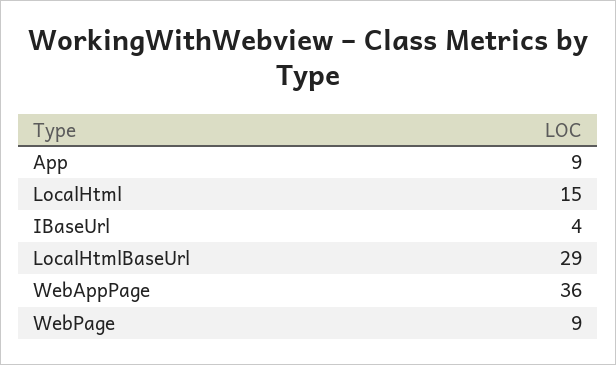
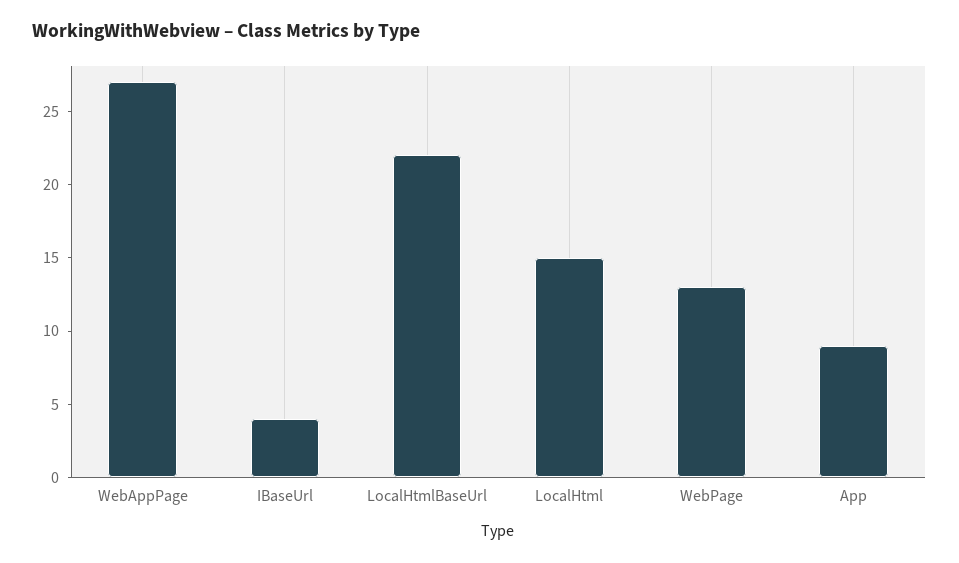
LocalHtmlBaseUrl: 29 -> 22
WebAppPage: 36 -> 27
WebPage: 9 -> 13

